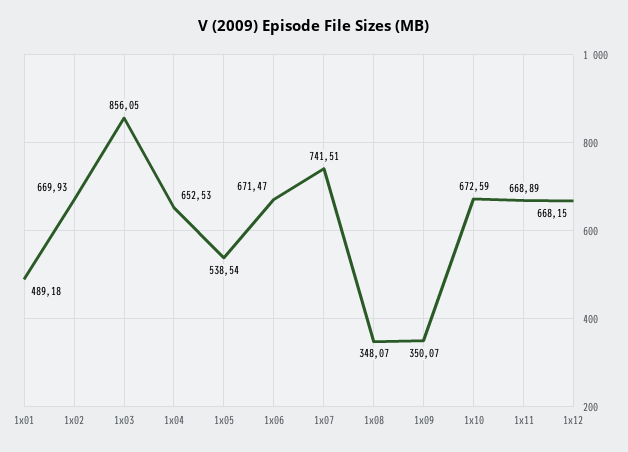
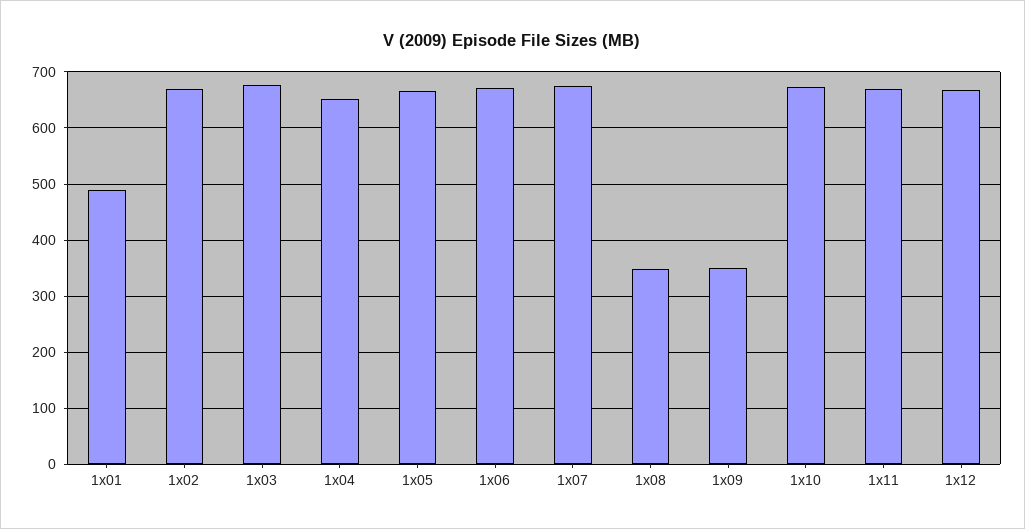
1x03: 856.05 -> 680
1x05: 538.54 -> 660
1x07: 741.51 -> 680

